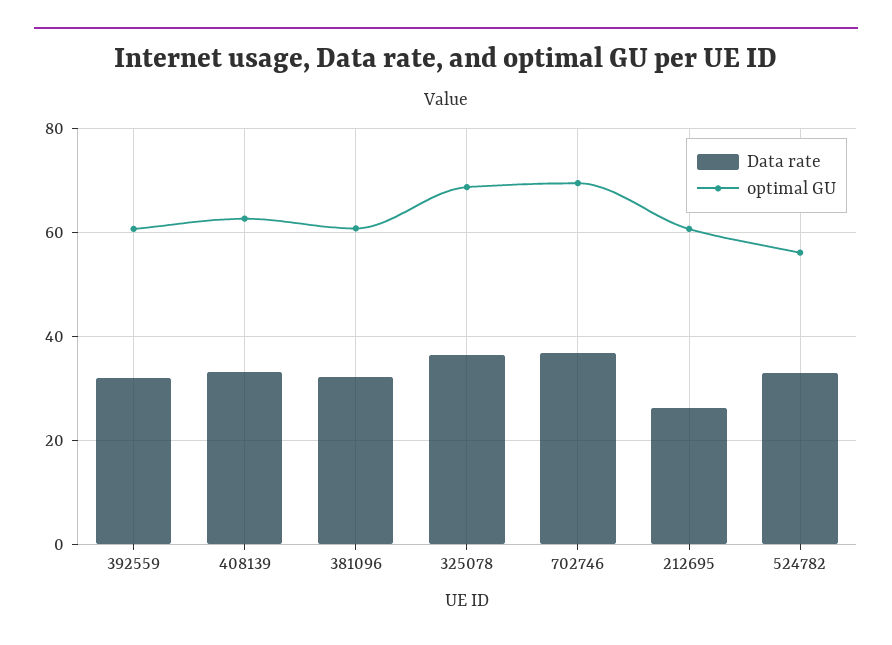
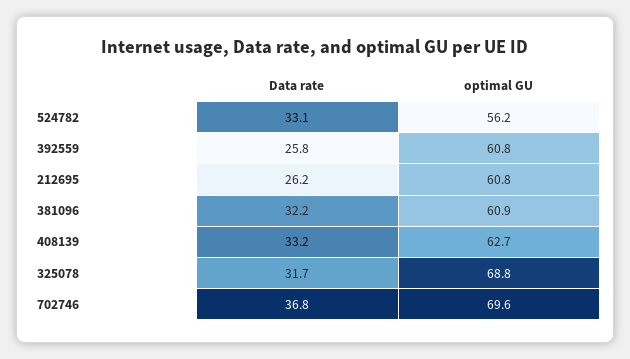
Data rate, 392559: 32 -> 25.8
Data rate, 325078: 36 -> 31.7

